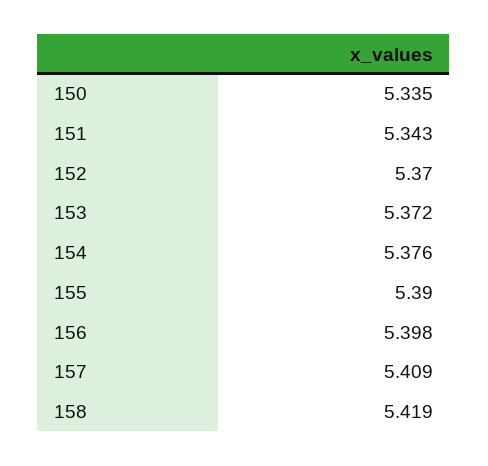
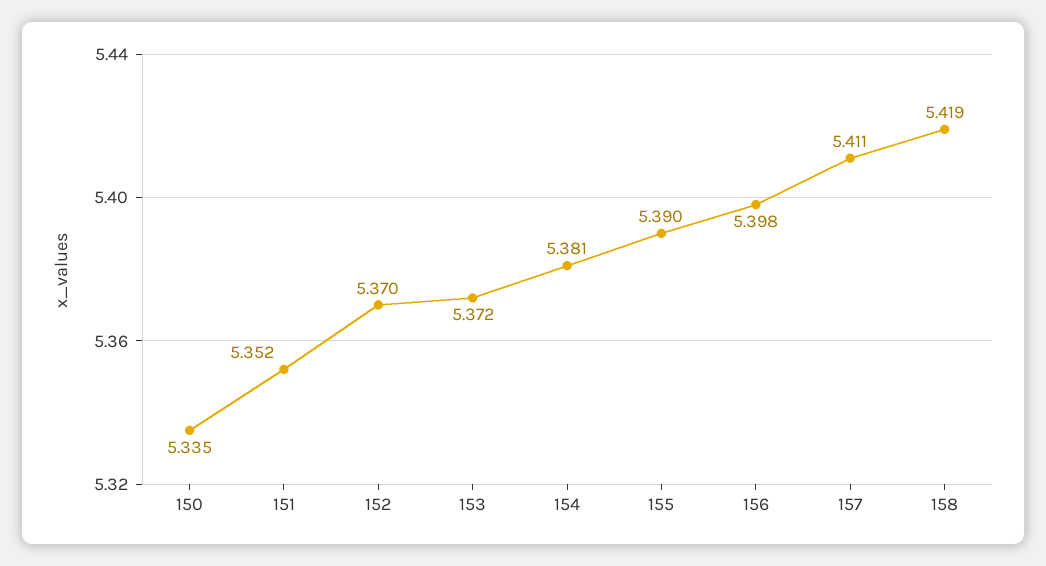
151: 5.343 -> 5.352
154: 5.376 -> 5.381
157: 5.409 -> 5.411

